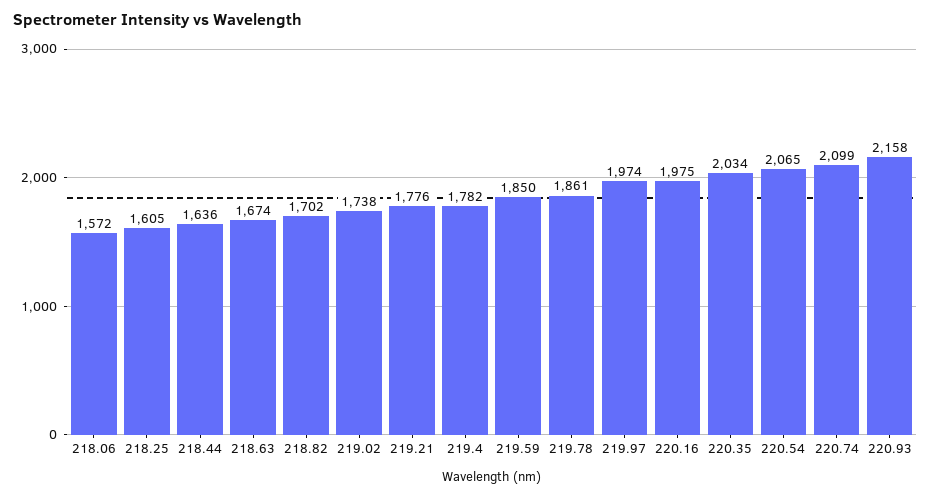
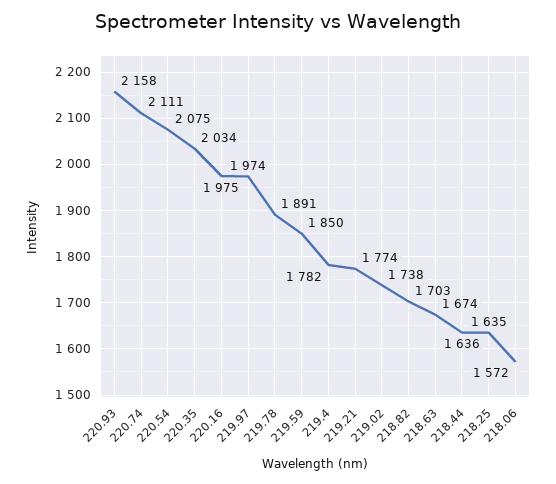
218.25: 1605 -> 1635
218.82: 1702 -> 1703
219.21: 1776 -> 1774
219.78: 1861 -> 1891
220.54: 2065 -> 2075
220.74: 2099 -> 2111

